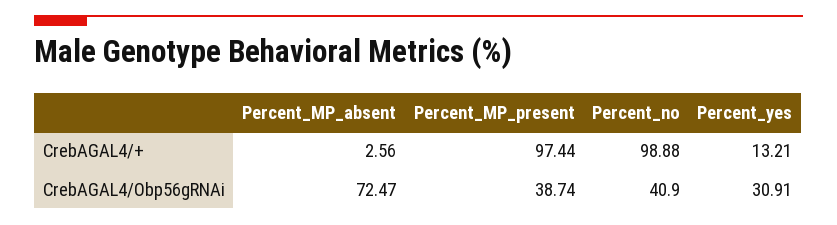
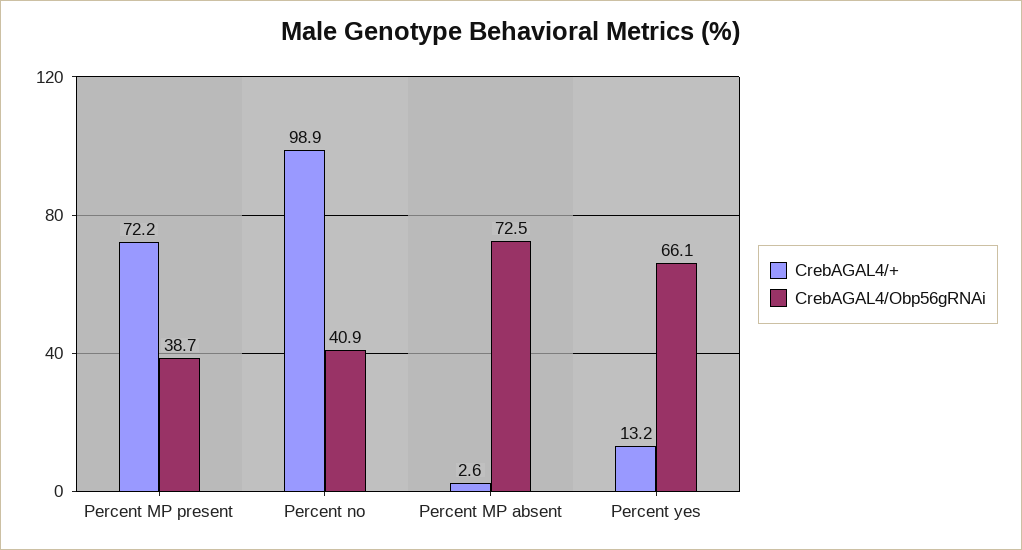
CrebAGAL4/+, Percent_MP_present: 97.44 -> 72.2
CrebAGAL4/Obp56gRNAi, Percent_yes: 30.91 -> 66.1

